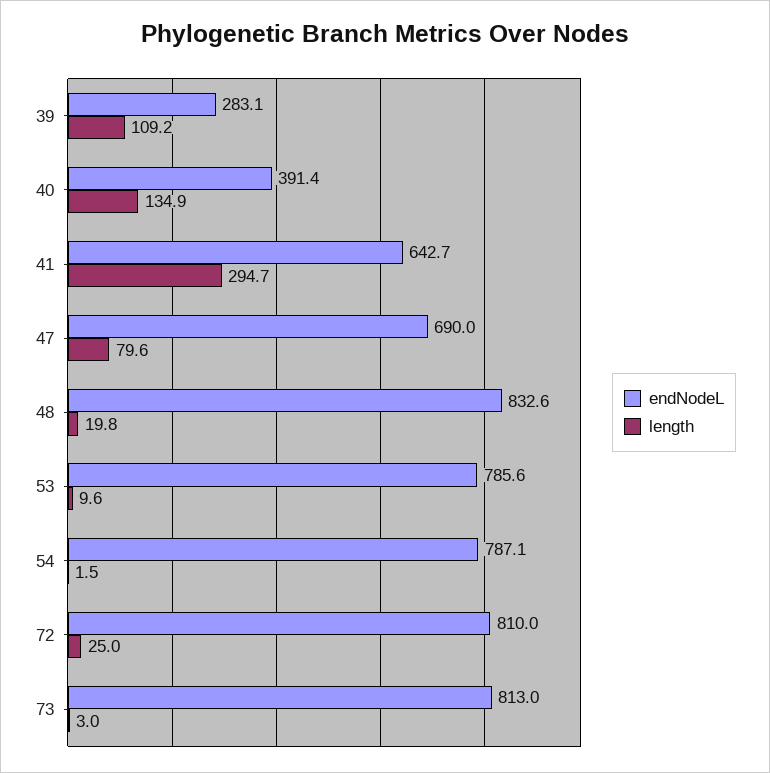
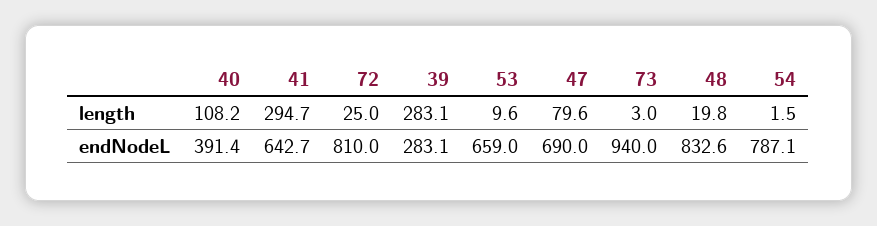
length, 39: 109.2 -> 283.1
length, 40: 134.9 -> 108.2
endNodeL, 53: 785.6 -> 659
endNodeL, 73: 813 -> 940

